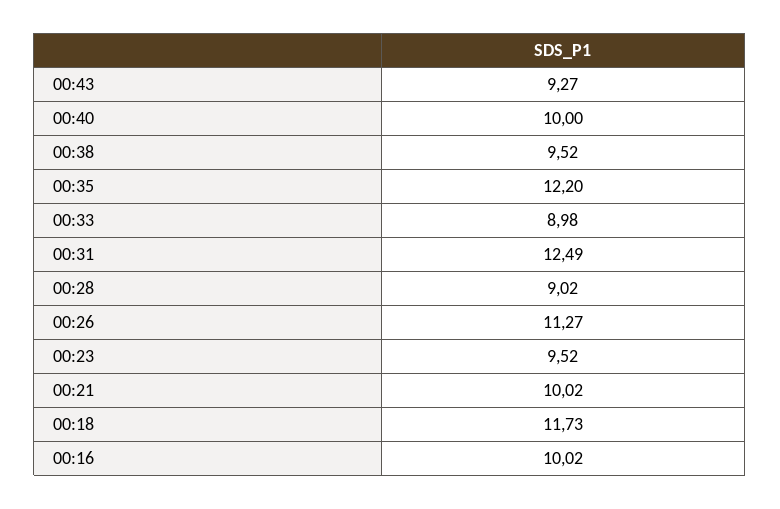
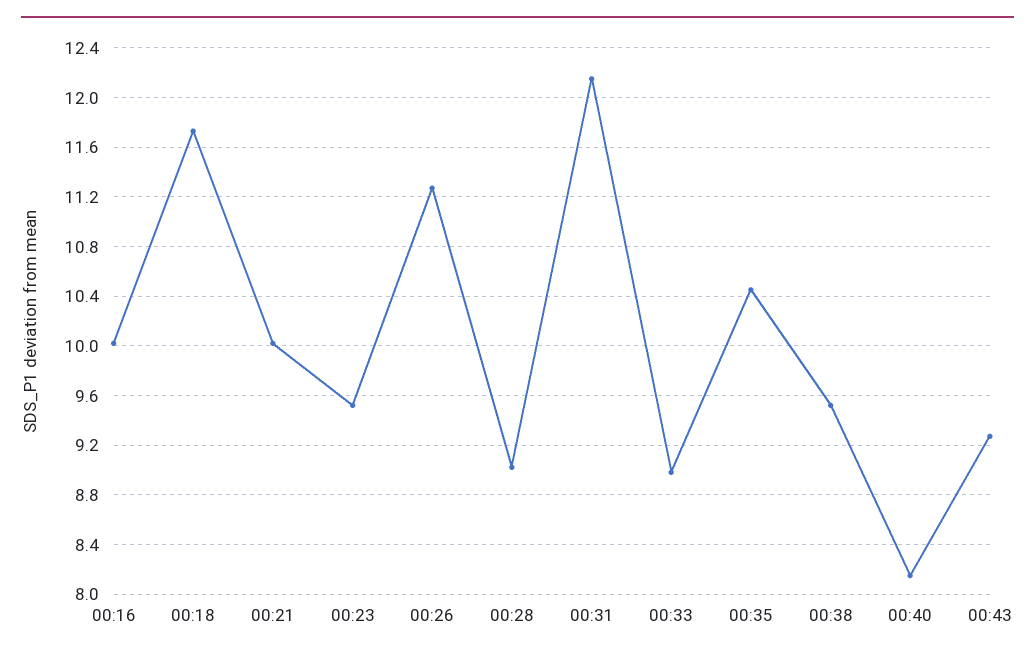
00:40: 10 -> 8.15
00:35: 12.2 -> 10.45
00:31: 12.49 -> 12.15

